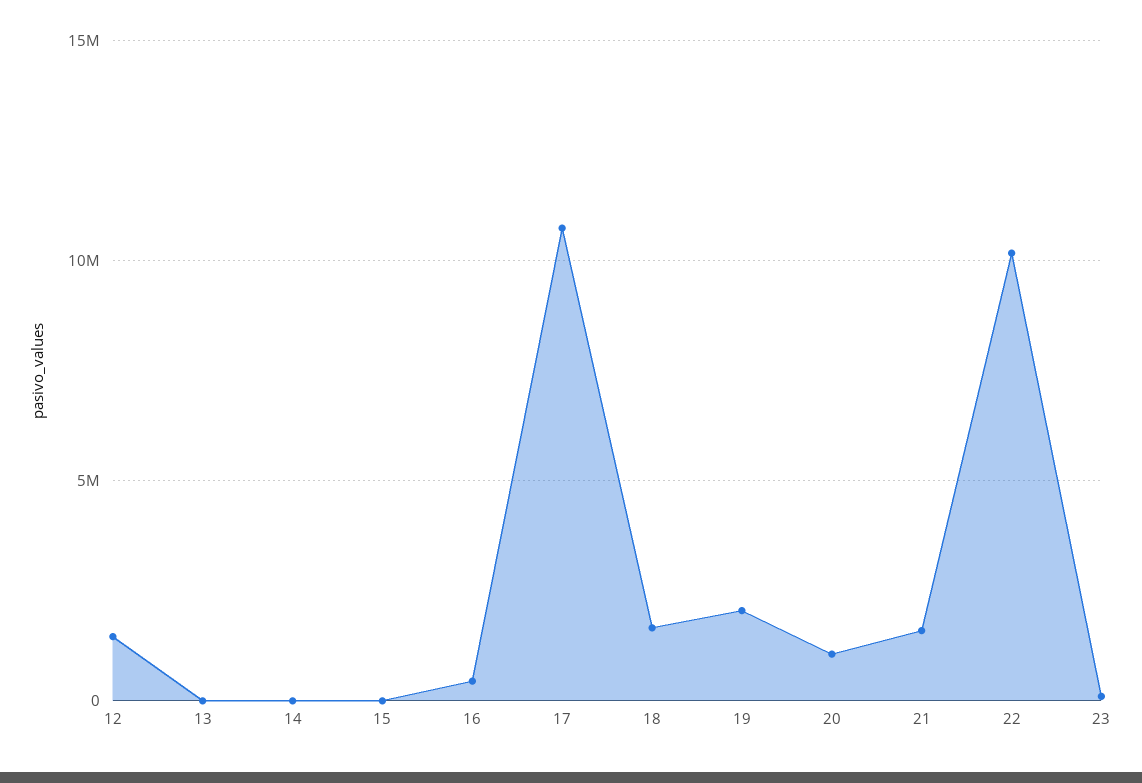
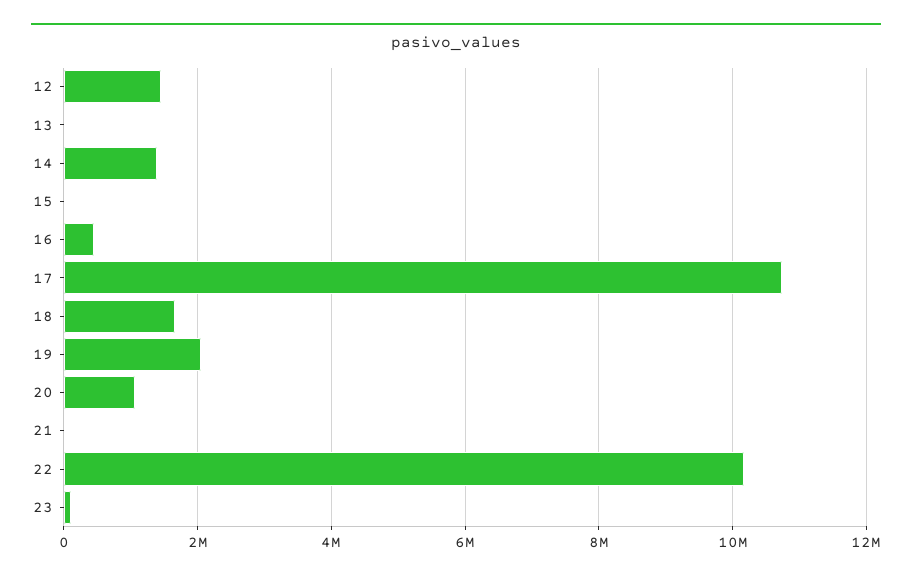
14: 0 -> 1400000
21: 1500000 -> 0

